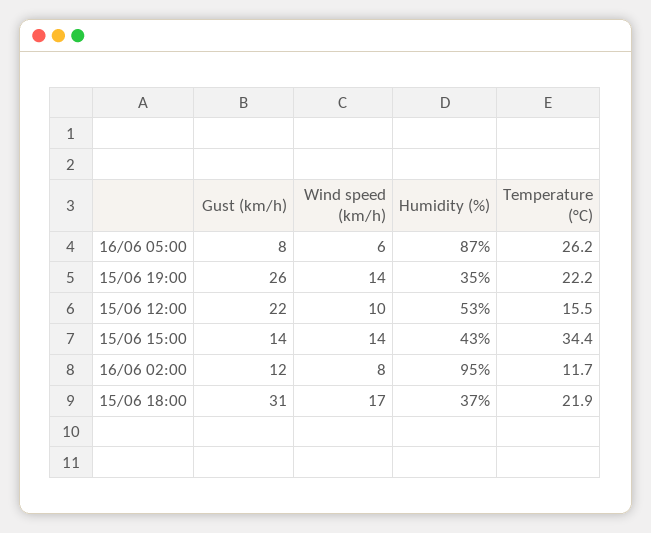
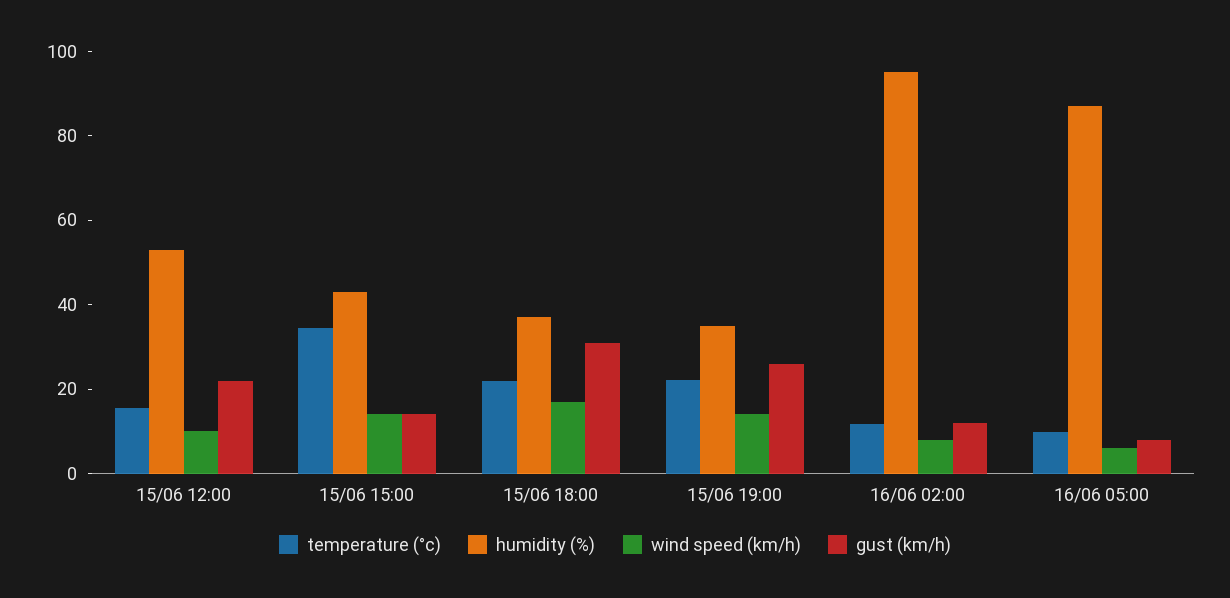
Temperature (°C), 16/06 05:00: 26.2 -> 10

